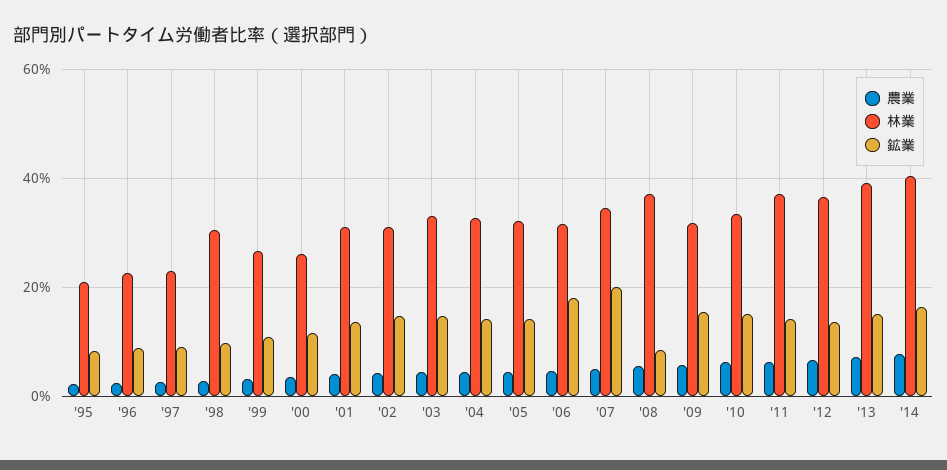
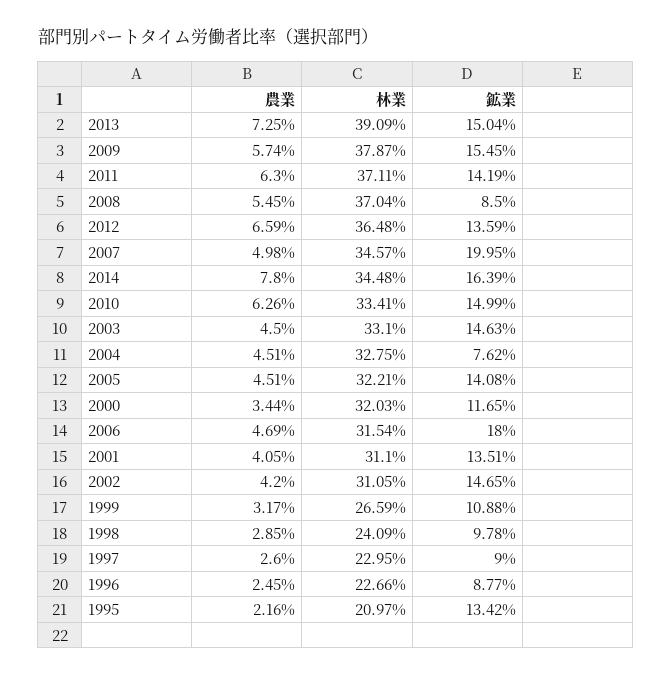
鉱業, '95: 8 -> 13.42
林業, '98: 30 -> 24.09
林業, '00: 26 -> 32.03
鉱業, '04: 14 -> 7.62
林業, '09: 32 -> 37.87
林業, '14: 40 -> 34.48

